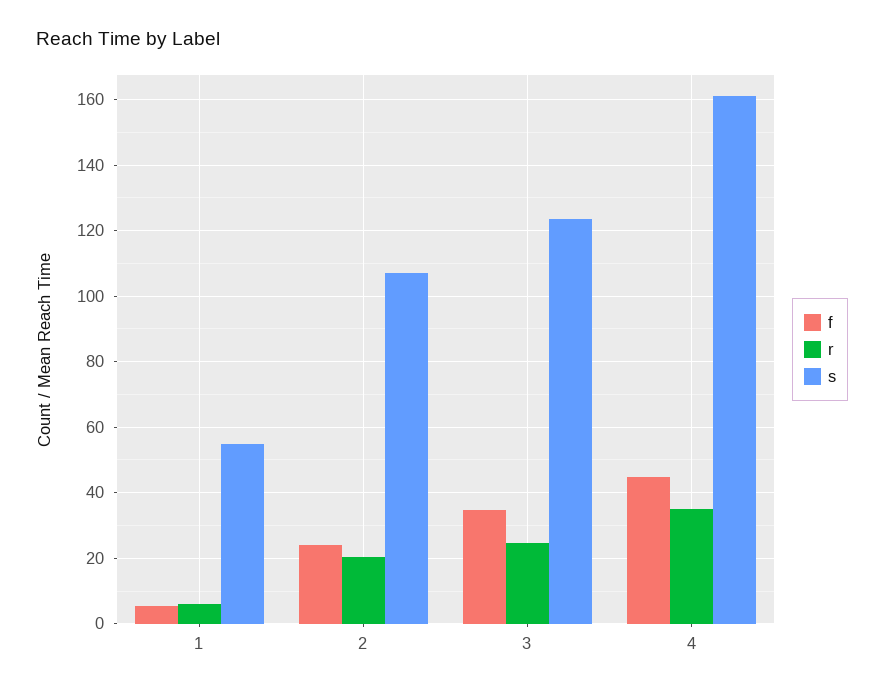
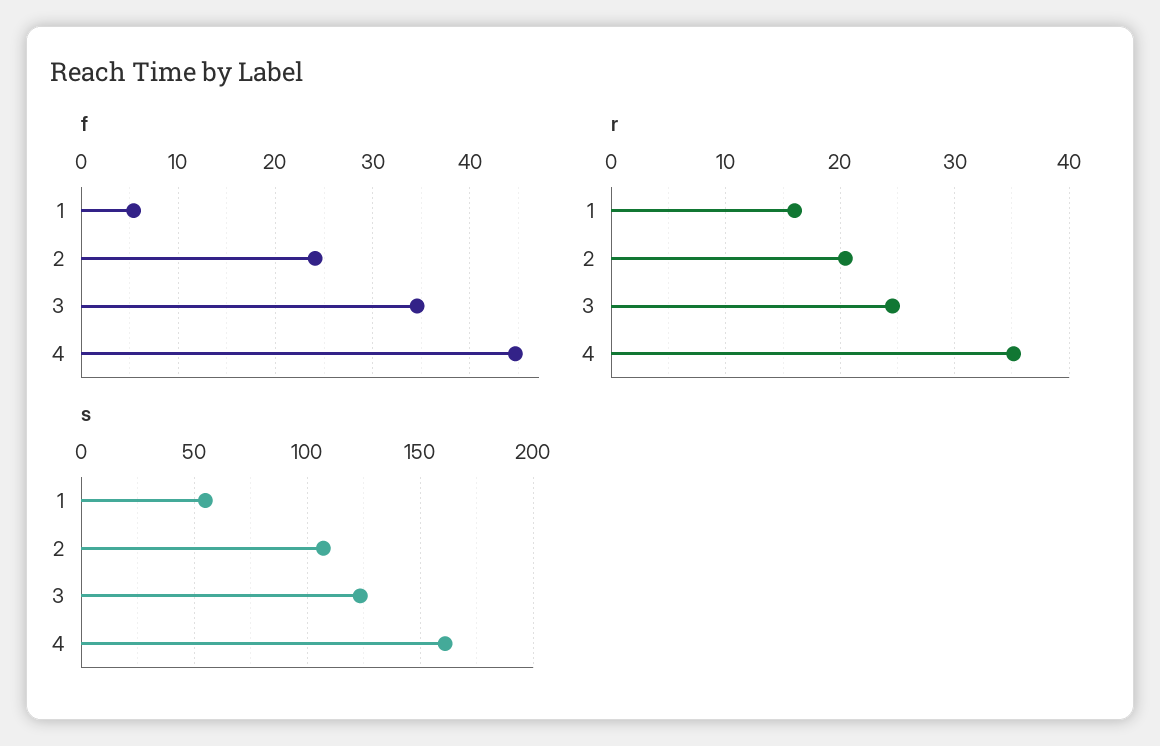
r, 1: 6 -> 16

